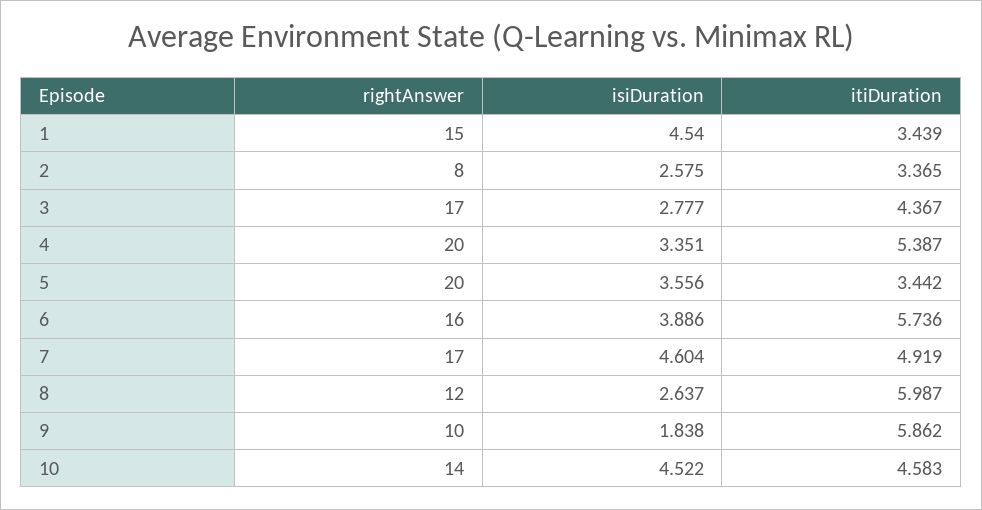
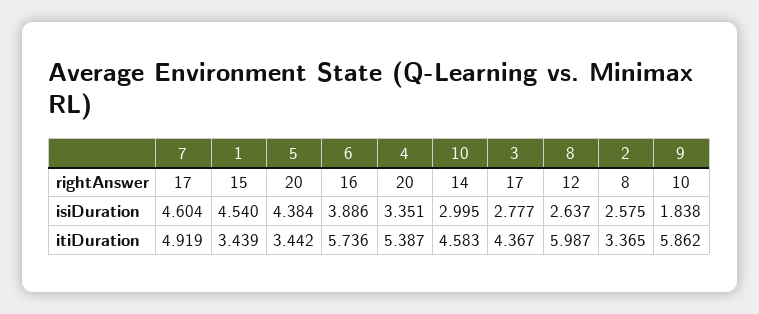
isiDuration, 5: 3.556 -> 4.384
isiDuration, 10: 4.522 -> 2.995

